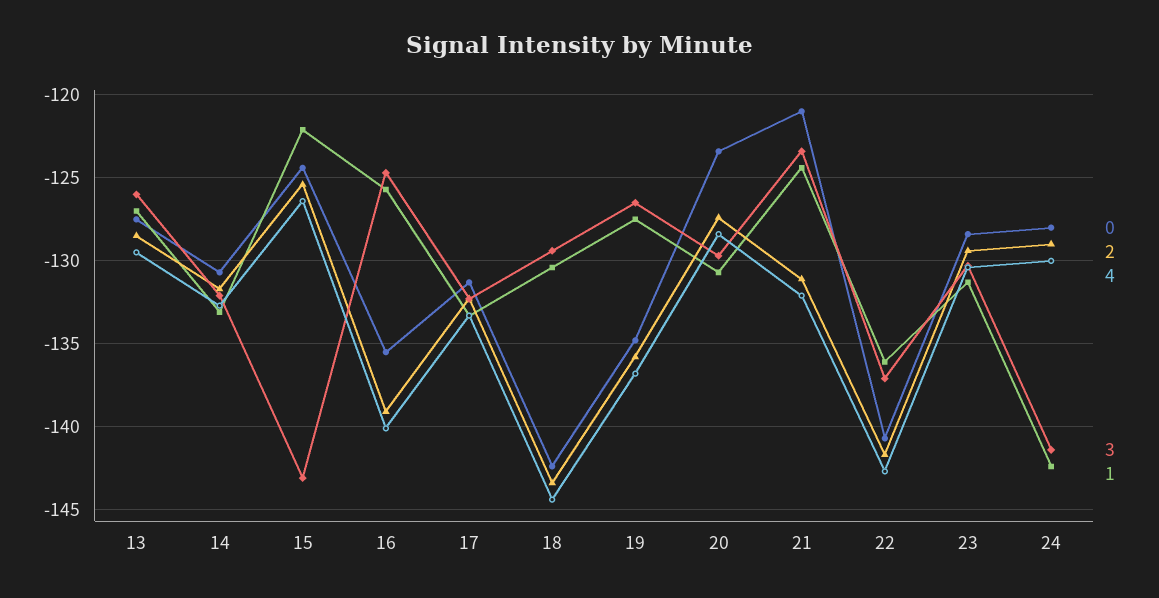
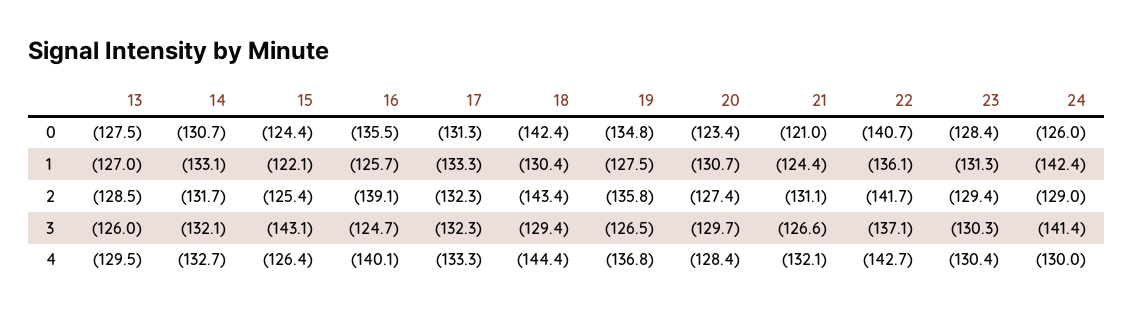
3, 21: -123.5 -> -126.6
0, 24: -128 -> -126

